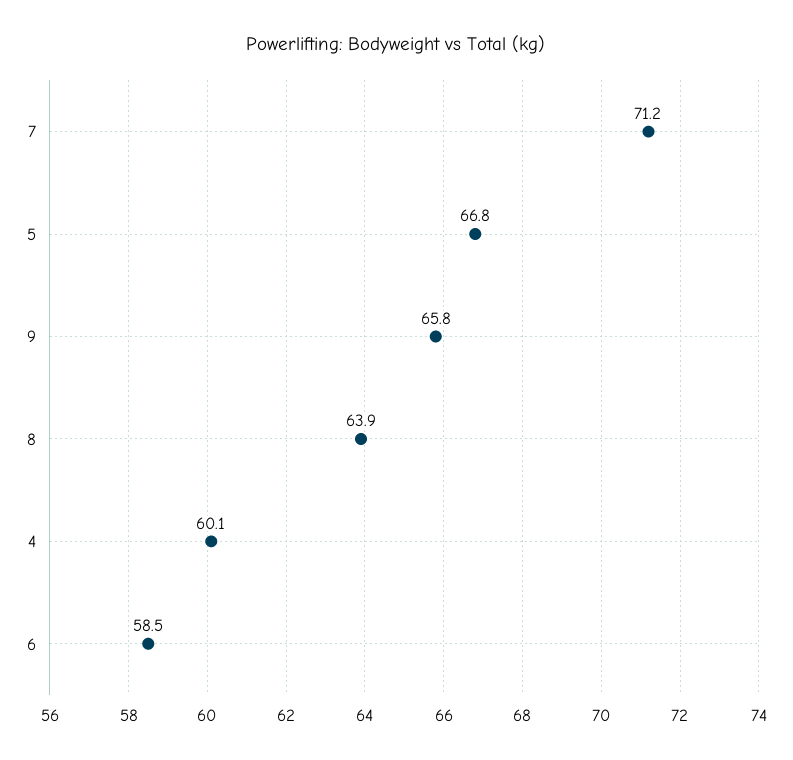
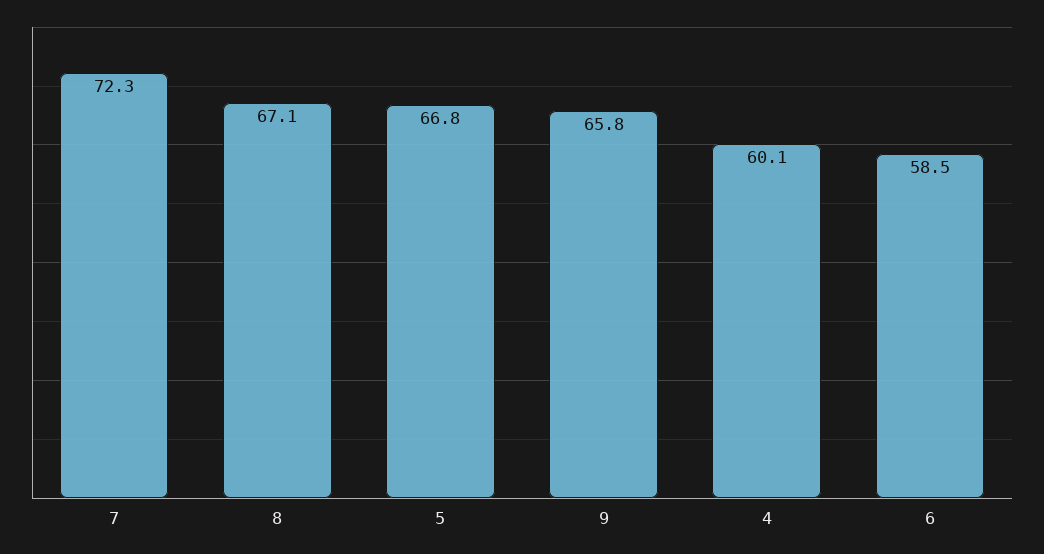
7: 71.2 -> 72.3
8: 63.9 -> 67.1

